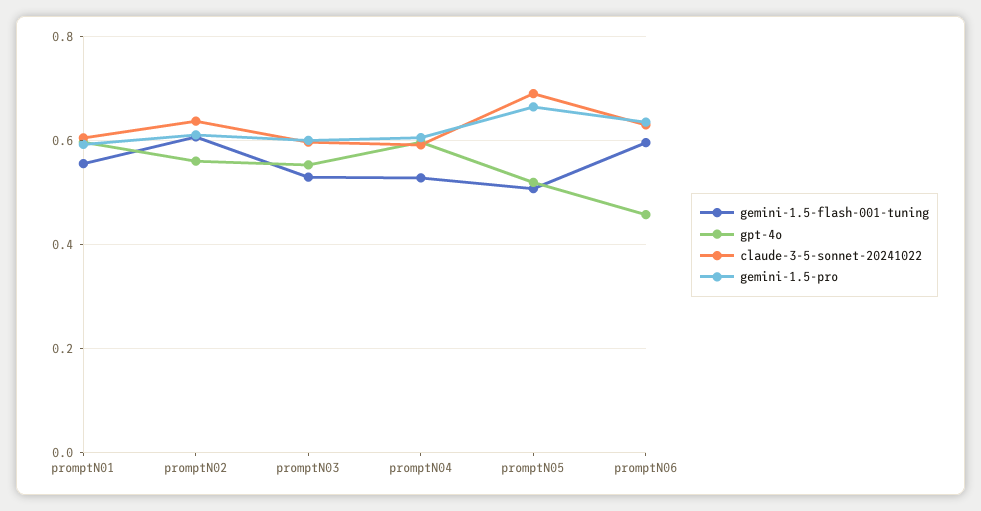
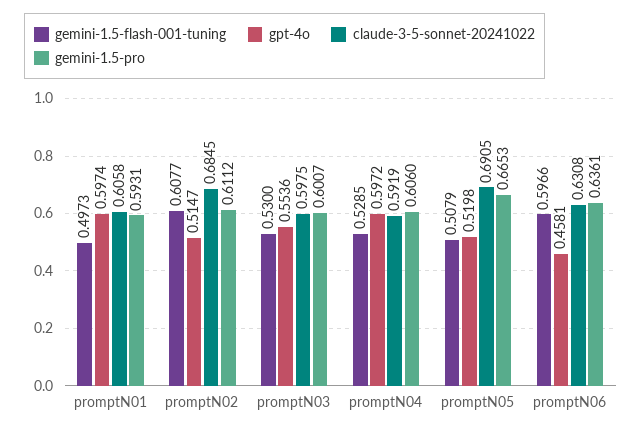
gemini-1.5-flash-001-tuning, promptN01: 0.56 -> 0.4973
gpt-4o, promptN02: 0.56 -> 0.5147
claude-3-5-sonnet-20241022, promptN02: 0.64 -> 0.6845

